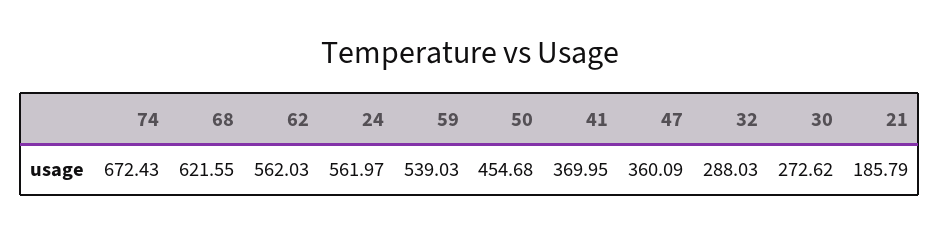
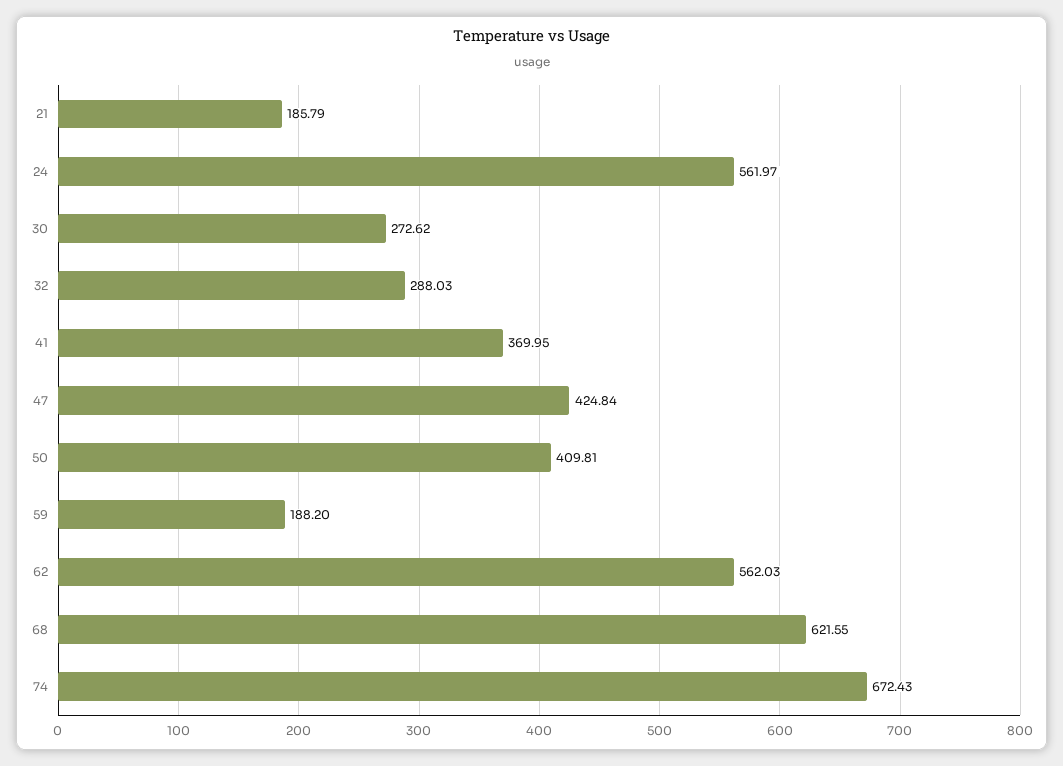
59: 539.03 -> 188.2
50: 454.68 -> 409.81
47: 360.09 -> 424.84

